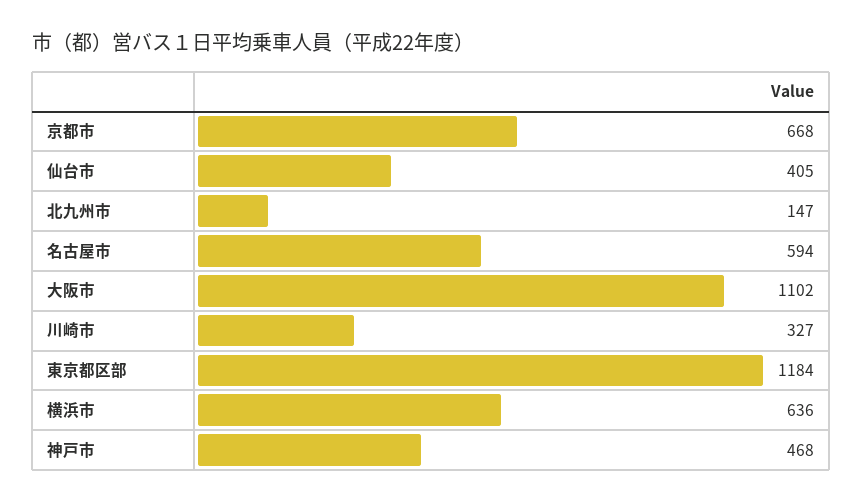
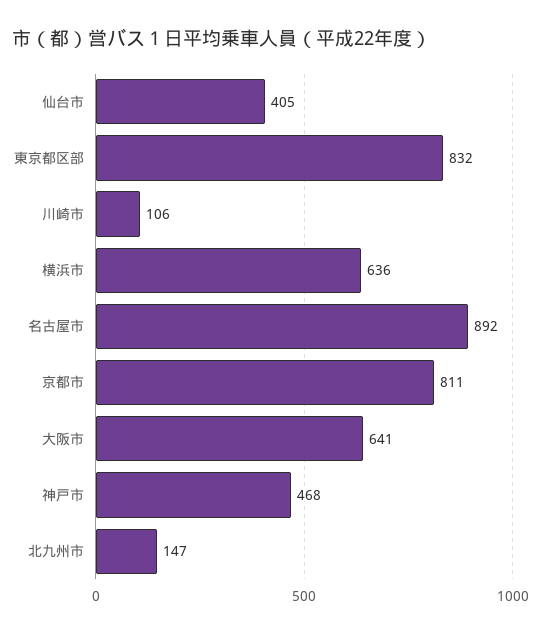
京都市: 668 -> 811
名古屋市: 594 -> 892
大阪市: 1102 -> 641
川崎市: 327 -> 106
東京都区部: 1184 -> 832

